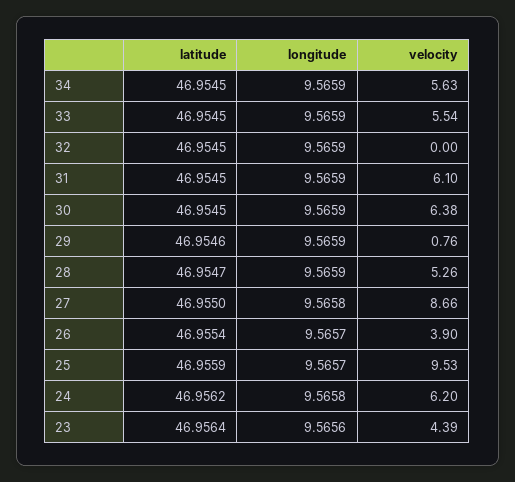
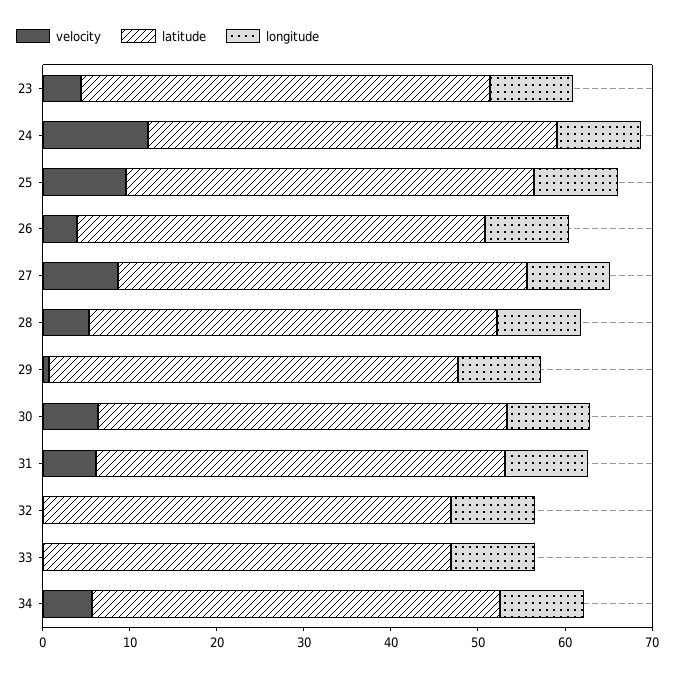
velocity, 33: 5.54 -> 0
velocity, 24: 6.2 -> 12

